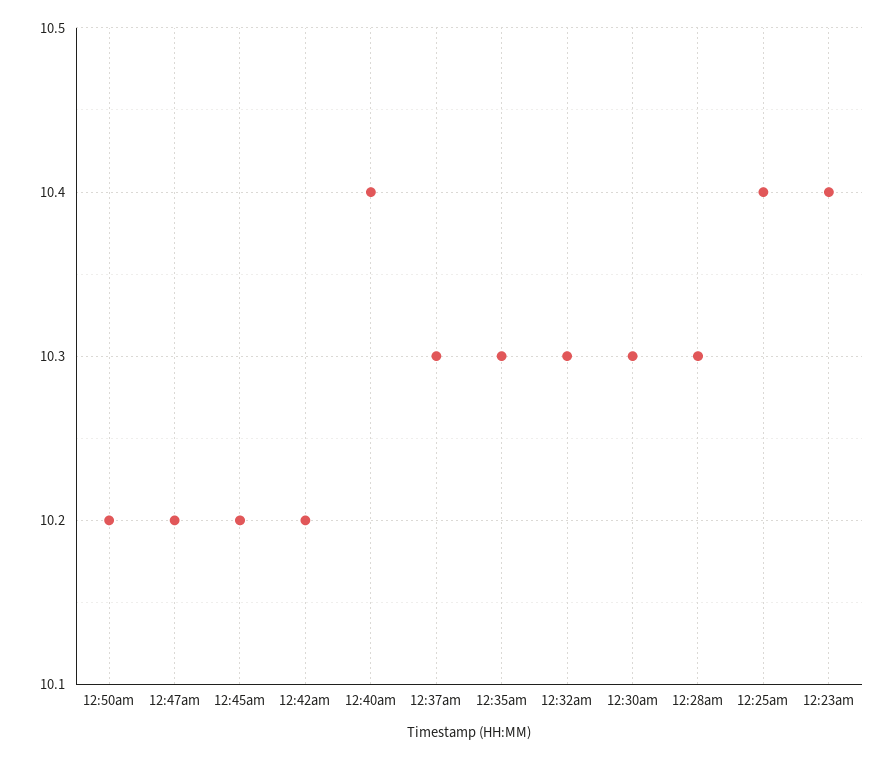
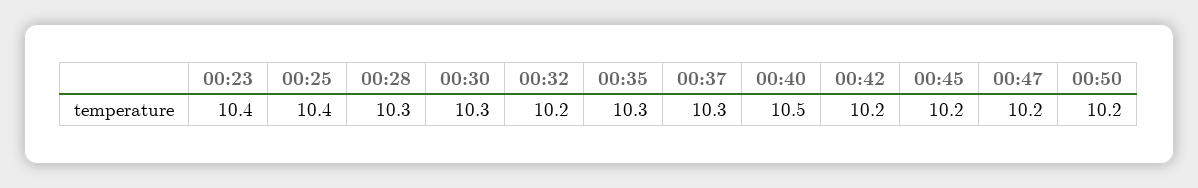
12:40am: 10.4 -> 10.5
12:32am: 10.3 -> 10.2

